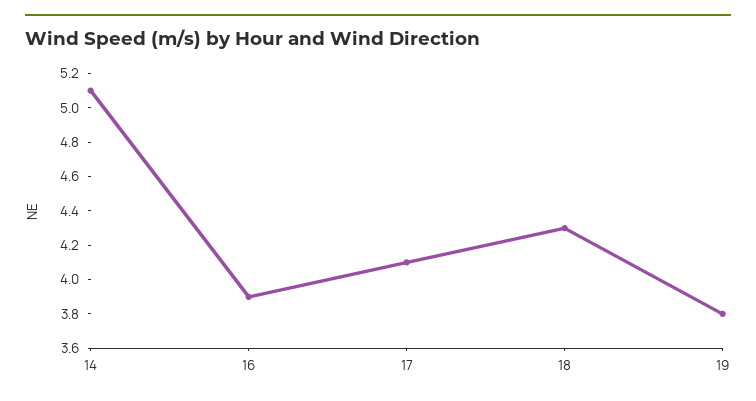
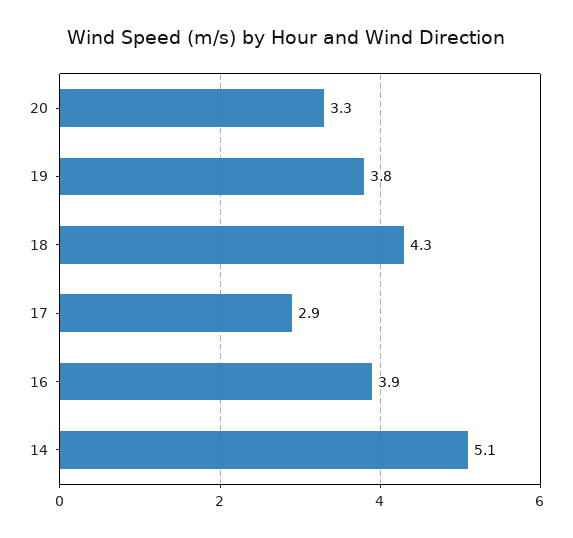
17: 4.1 -> 2.9
20: none -> 3.3

